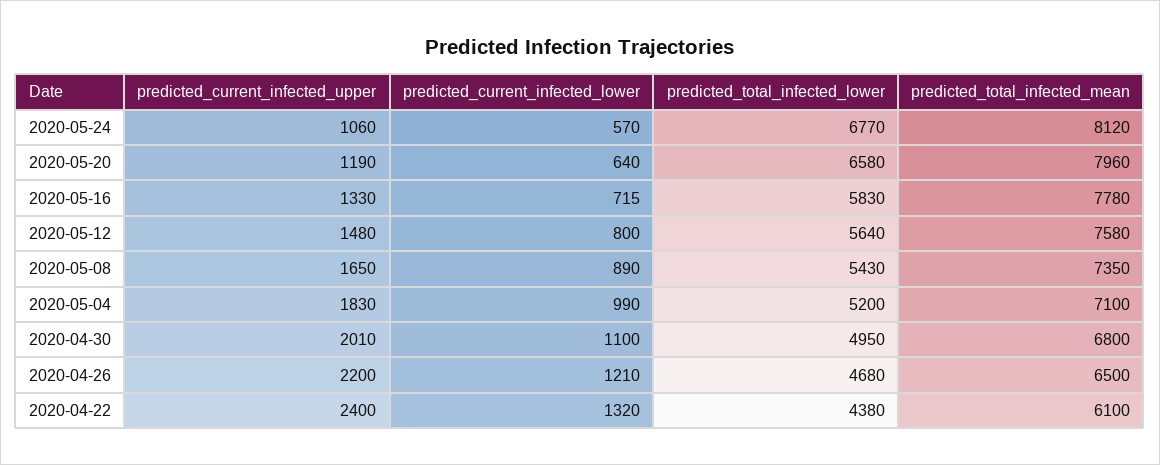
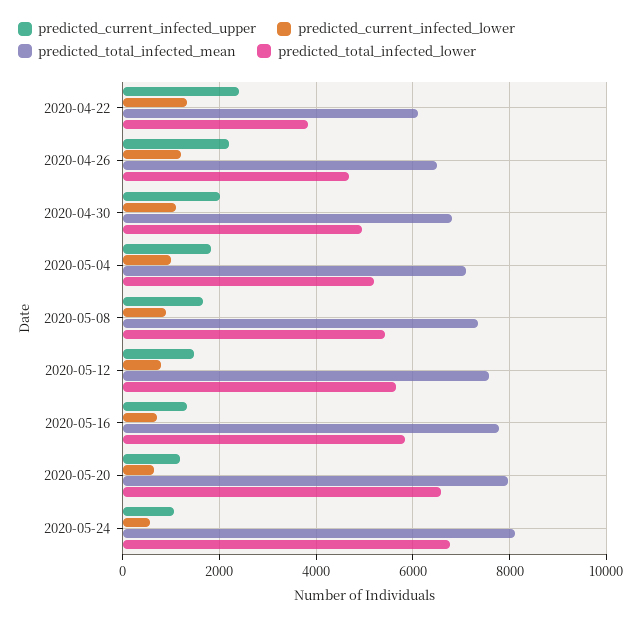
predicted_total_infected_lower, 2020-04-22: 4380 -> 3800

